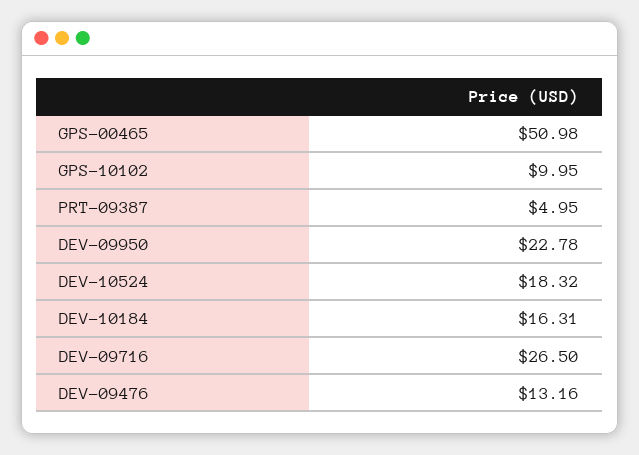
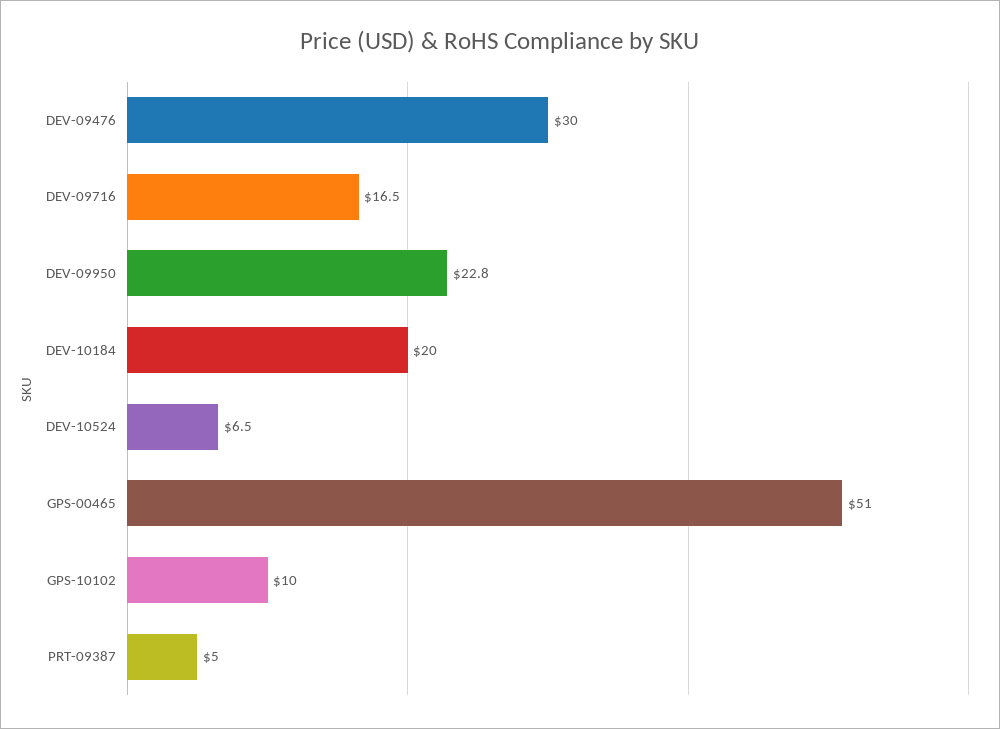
DEV-10524: 18.32 -> 6.5
DEV-10184: 16.31 -> 20
DEV-09716: 26.5 -> 16.5
DEV-09476: 13.16 -> 30

